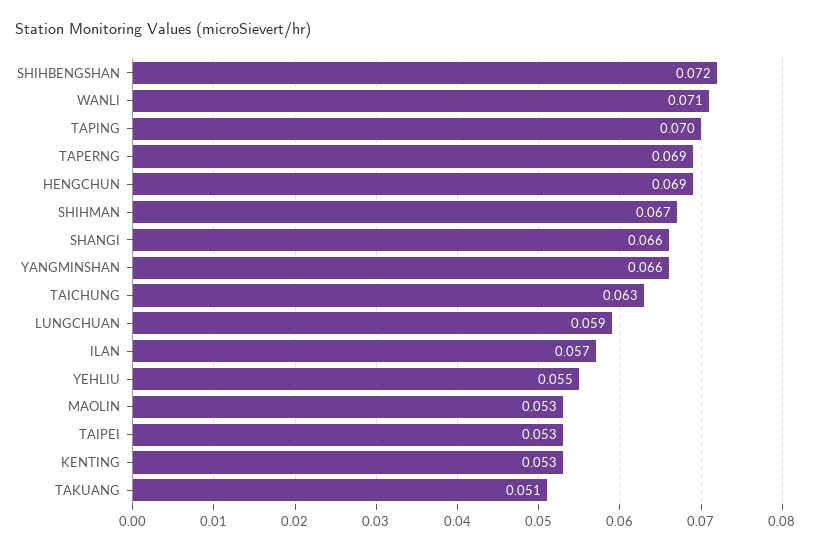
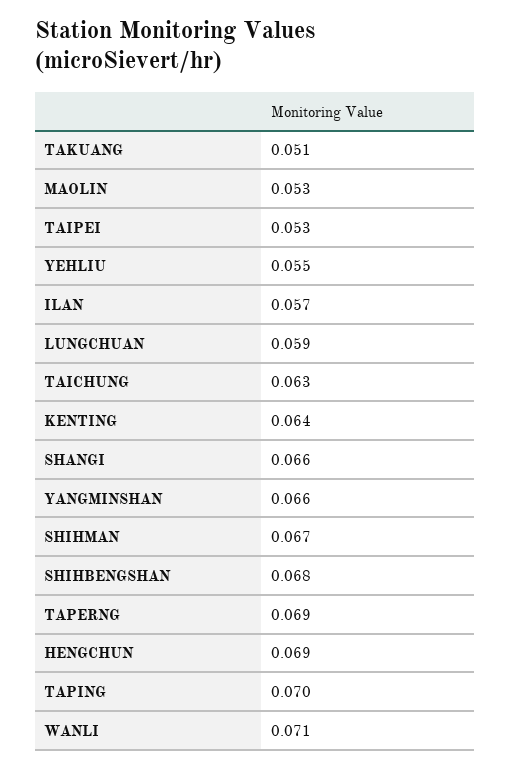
SHIHBENGSHAN: 0.072 -> 0.068
KENTING: 0.053 -> 0.064

